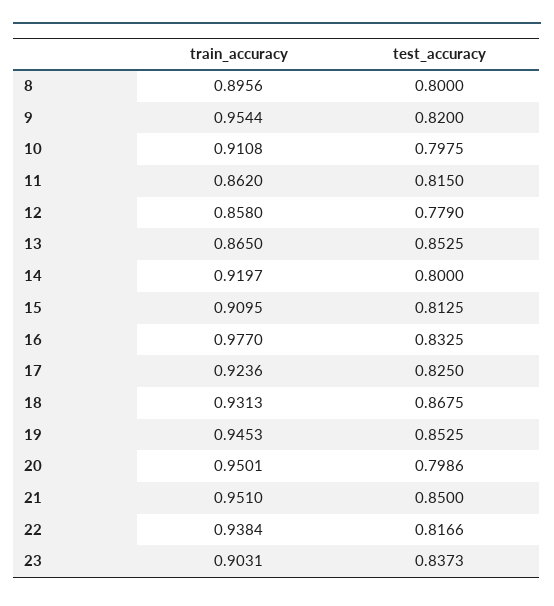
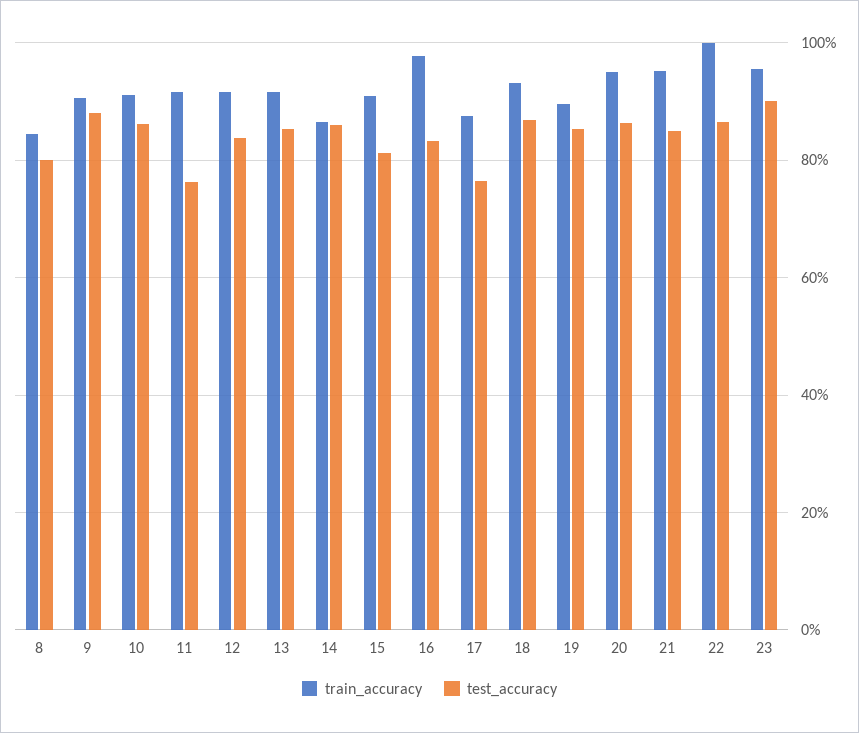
train_accuracy, 8: 0.8956 -> 0.84
train_accuracy, 9: 0.9544 -> 0.9
test_accuracy, 9: 0.82 -> 0.88
test_accuracy, 10: 0.7975 -> 0.86
train_accuracy, 11: 0.862 -> 0.92
test_accuracy, 11: 0.815 -> 0.76
train_accuracy, 12: 0.858 -> 0.92
test_accuracy, 12: 0.779 -> 0.84
train_accuracy, 13: 0.865 -> 0.92
train_accuracy, 14: 0.9197 -> 0.86
test_accuracy, 14: 0.8 -> 0.86
train_accuracy, 17: 0.9236 -> 0.88
test_accuracy, 17: 0.825 -> 0.76
train_accuracy, 19: 0.9453 -> 0.9
test_accuracy, 20: 0.7986 -> 0.86
train_accuracy, 22: 0.9384 -> 1
test_accuracy, 22: 0.8166 -> 0.86
train_accuracy, 23: 0.9031 -> 0.96
test_accuracy, 23: 0.8373 -> 0.9

